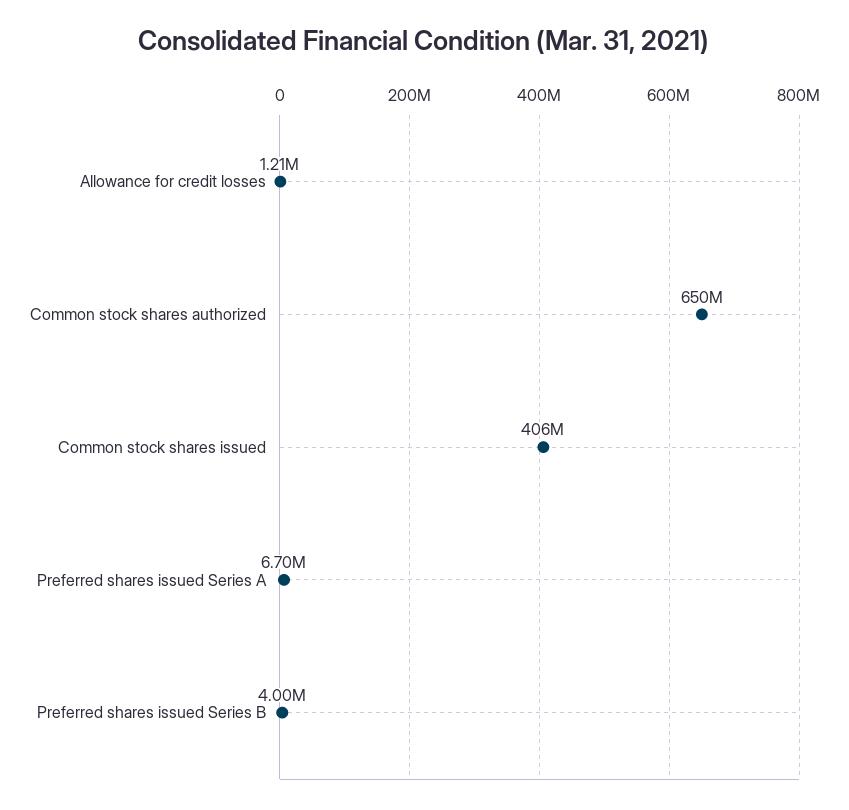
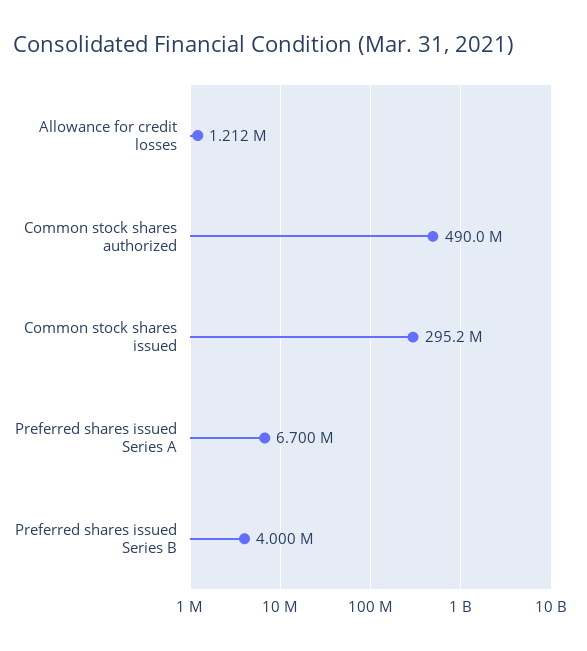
Common stock shares authorized: 650000000 -> 490000000
Common stock shares issued: 406000000 -> 295200000

